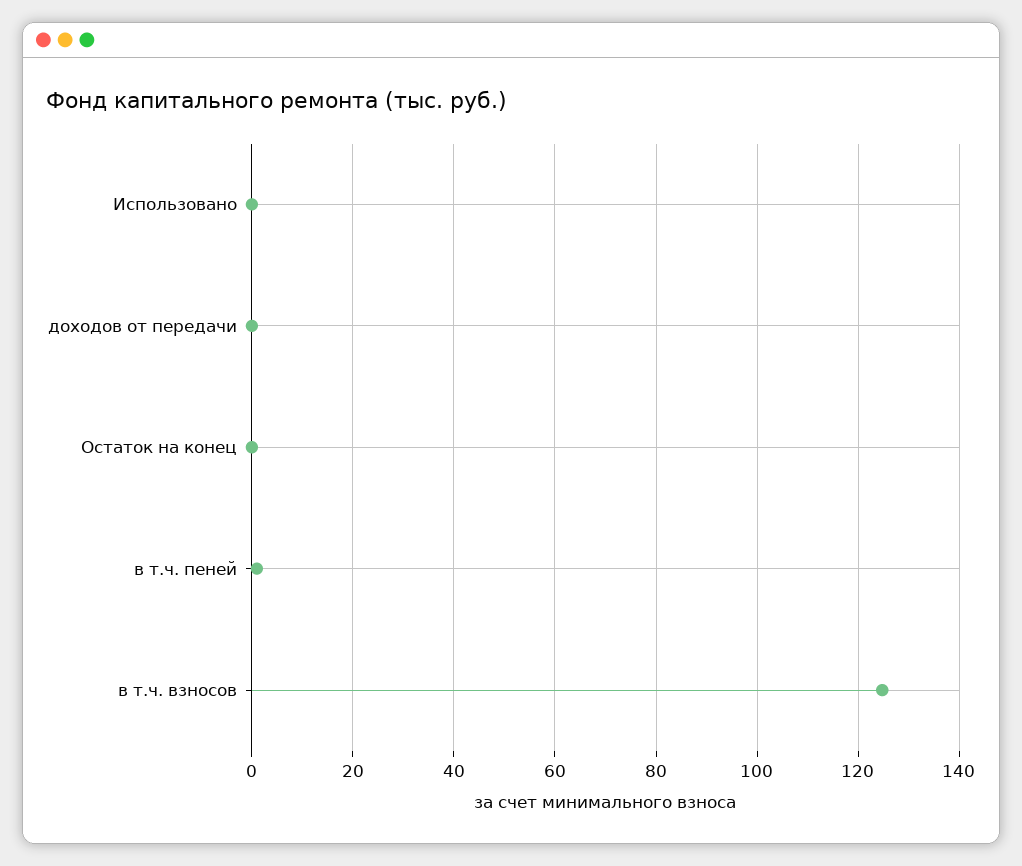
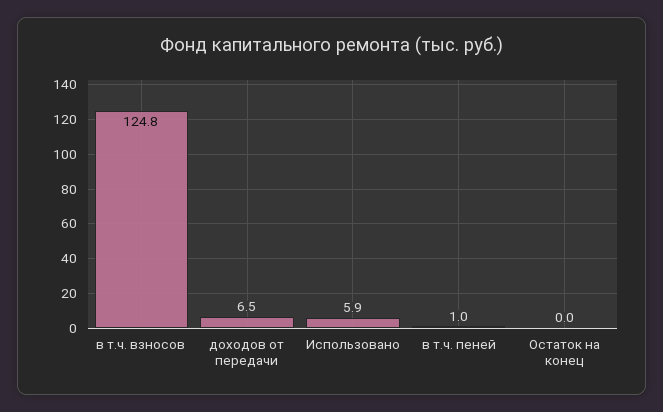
Использовано: 0 -> 5.9
доходов от передачи: 0 -> 6.5

